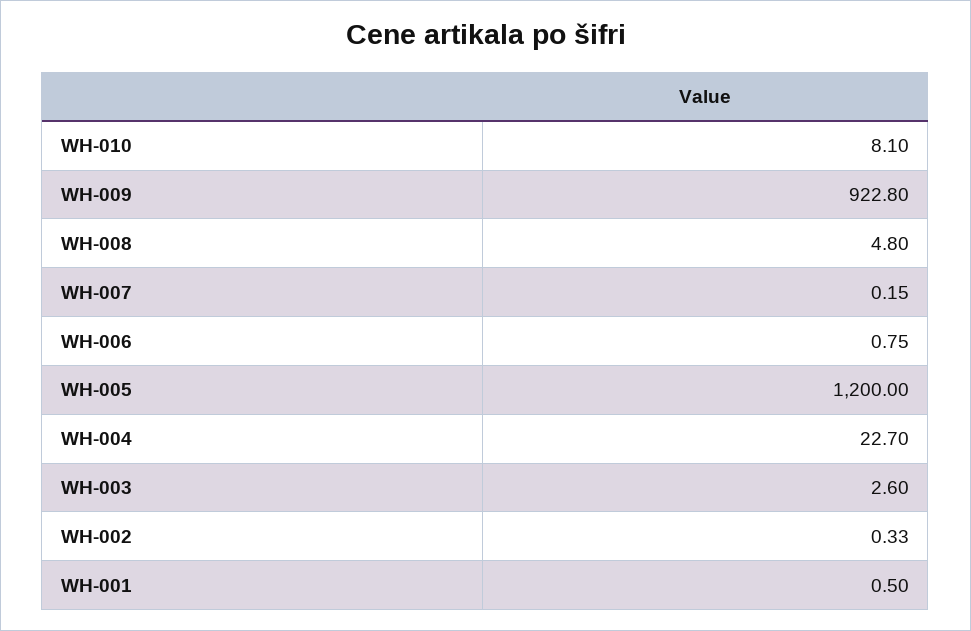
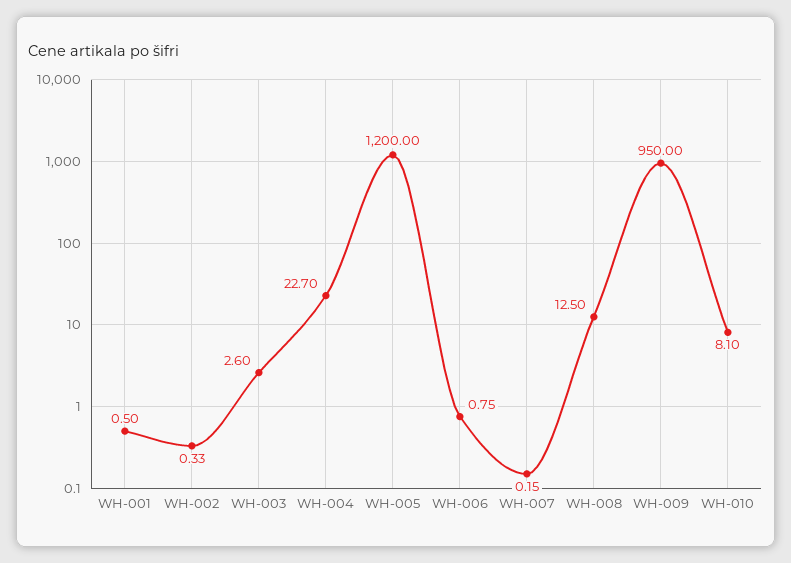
WH-009: 922.8 -> 950
WH-008: 4.8 -> 12.5

